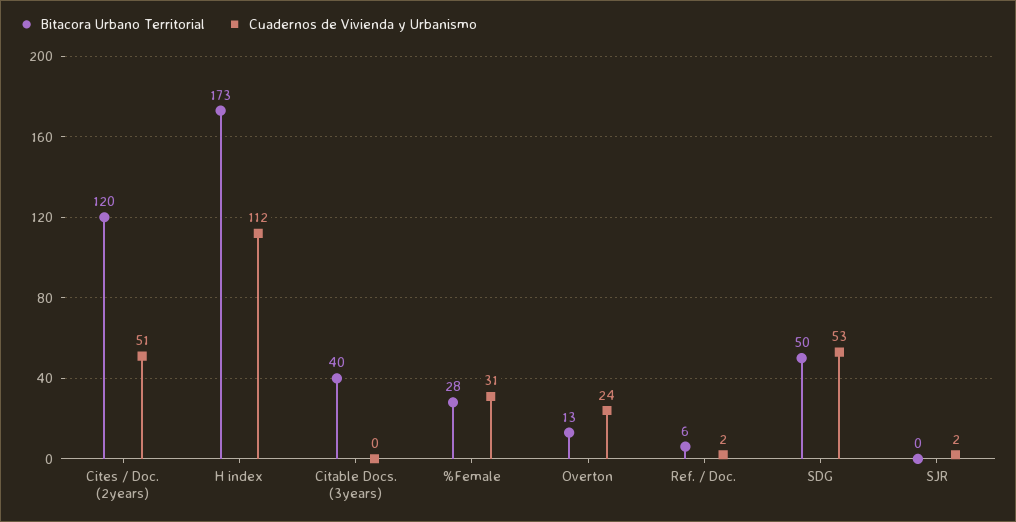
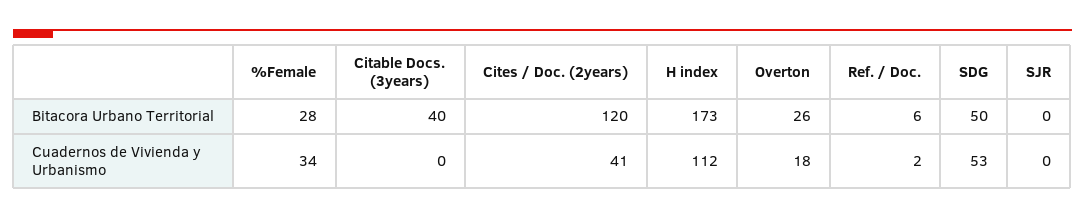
Cuadernos de Vivienda y Urbanismo, Cites / Doc. (2years): 51 -> 41
Cuadernos de Vivienda y Urbanismo, %Female: 31 -> 34
Bitacora Urbano Territorial, Overton: 13 -> 26
Cuadernos de Vivienda y Urbanismo, Overton: 24 -> 18
Cuadernos de Vivienda y Urbanismo, SJR: 2 -> 0

